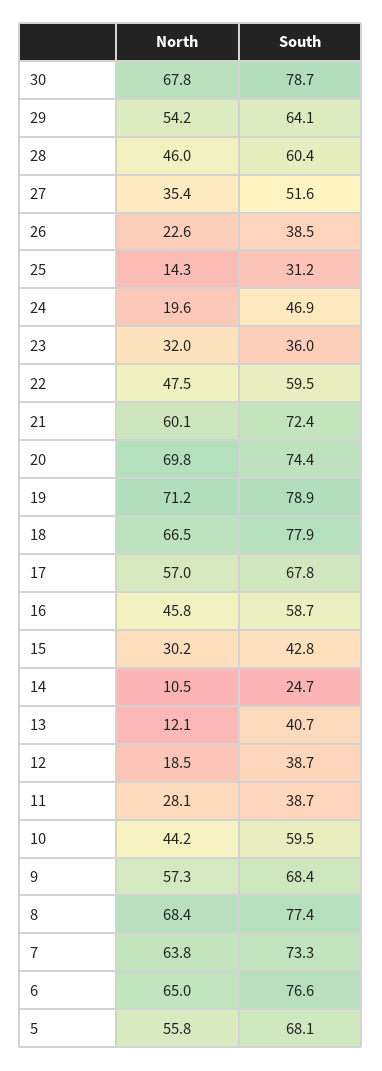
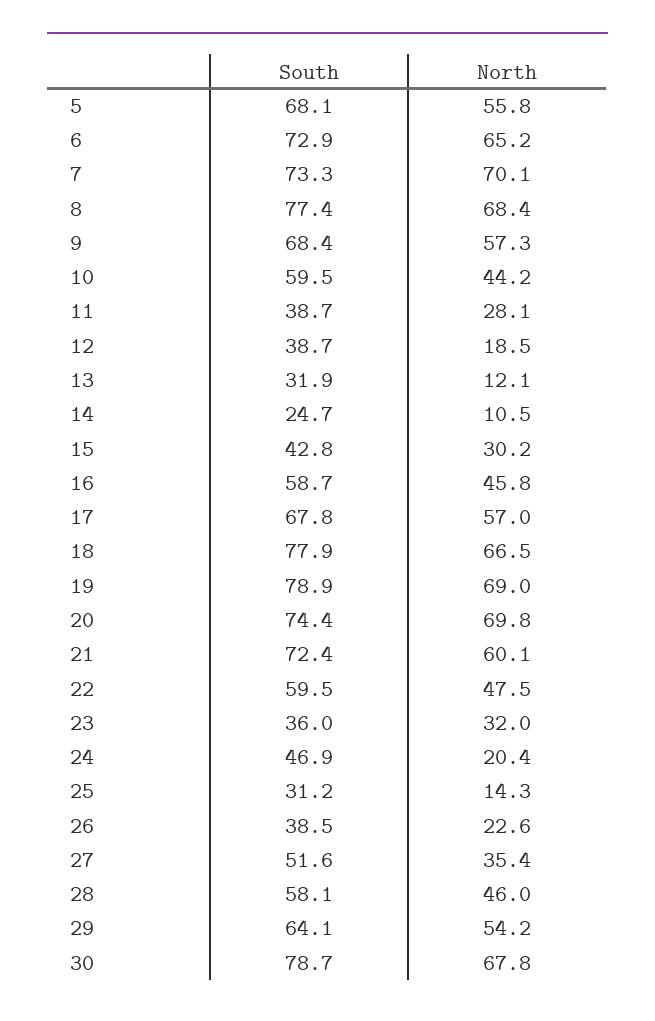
South, 28: 60.4 -> 58.1
North, 24: 19.6 -> 20.4
North, 19: 71.2 -> 69
South, 13: 40.7 -> 31.9
North, 7: 63.8 -> 70.1
North, 6: 65 -> 65.2
South, 6: 76.6 -> 72.9

